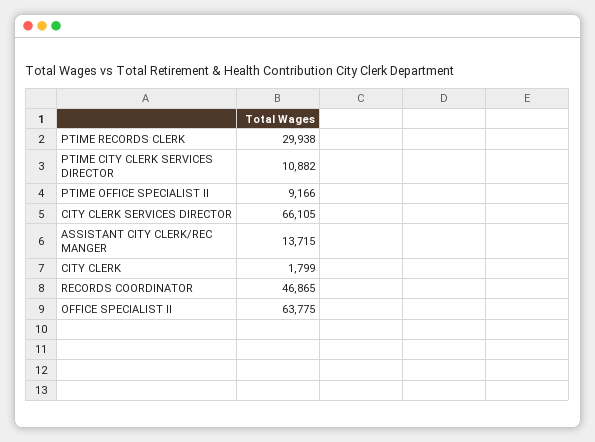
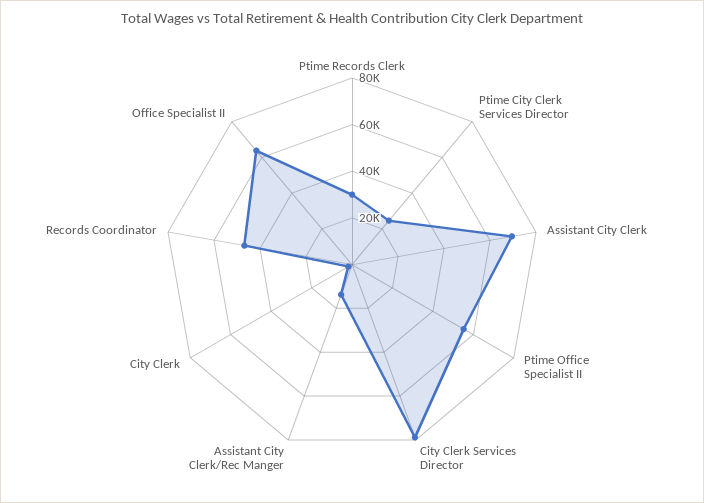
PTIME CITY CLERK SERVICES DIRECTOR: 10882 -> 25000
PTIME OFFICE SPECIALIST II: 9166 -> 55000
CITY CLERK SERVICES DIRECTOR: 66105 -> 80000
Assistant City Clerk: none -> 70000

